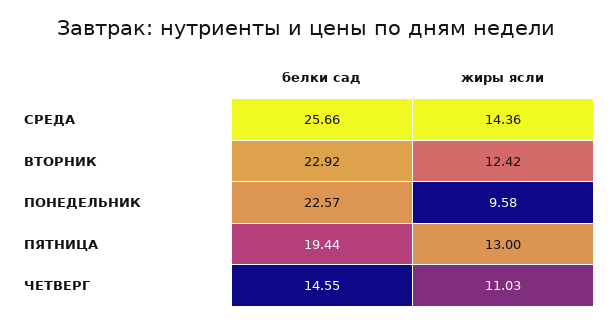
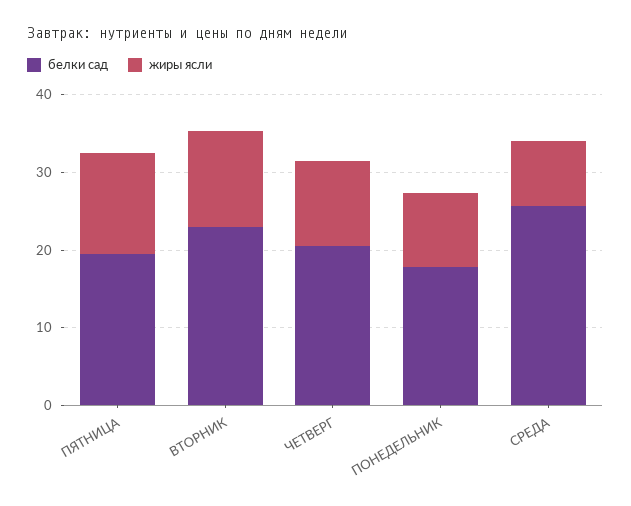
жиры ясли, СРЕДА: 14.36 -> 8
белки сад, ПОНЕДЕЛЬНИК: 22.57 -> 18
белки сад, ЧЕТВЕРГ: 14.55 -> 20

